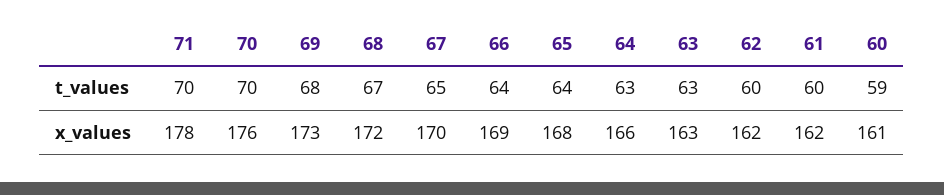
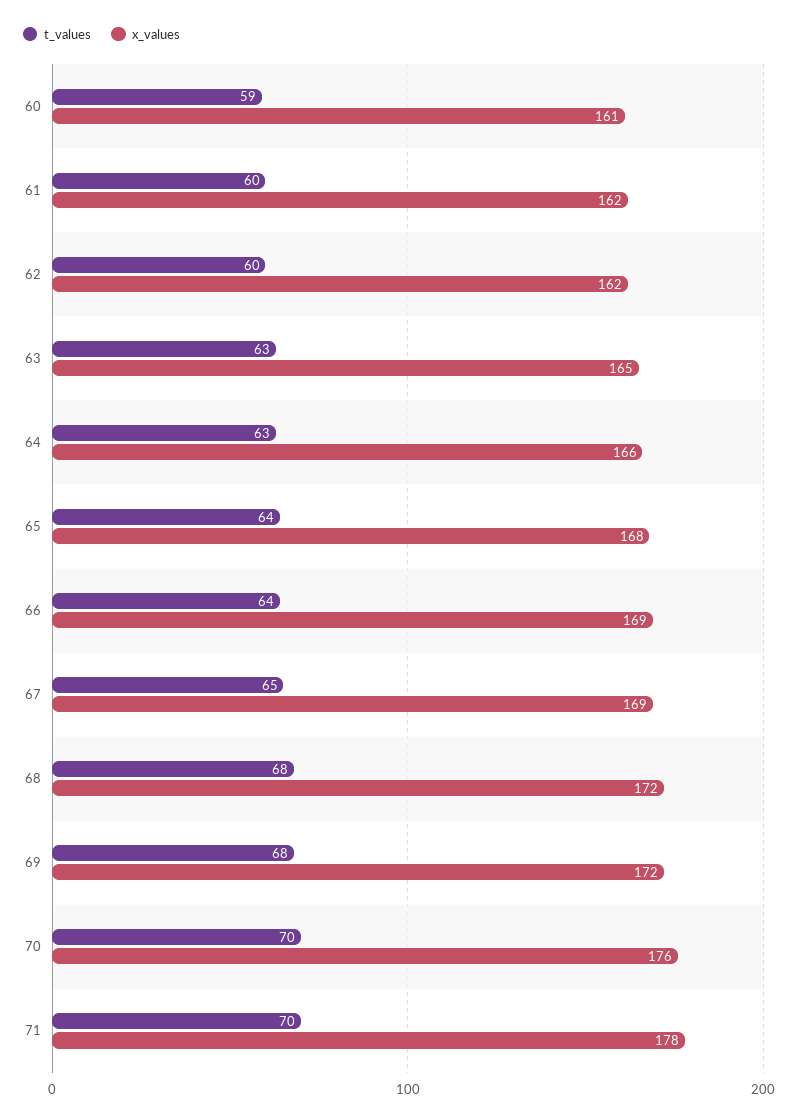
t_values, 68: 67 -> 68
x_values, 69: 173 -> 172
x_values, 67: 170 -> 169
x_values, 63: 163 -> 165

